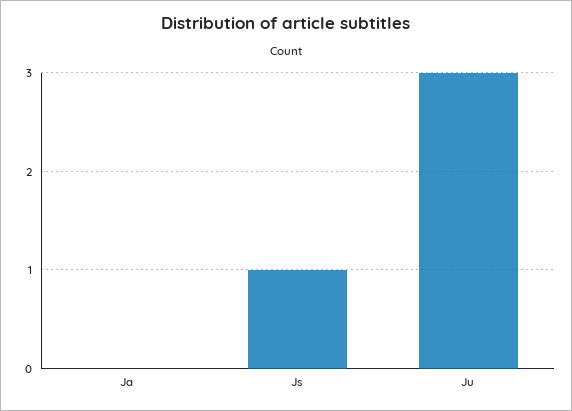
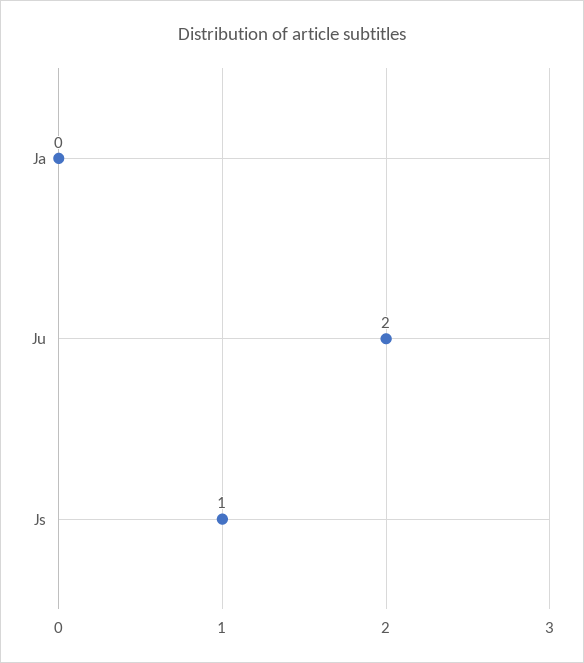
Ju: 3 -> 2

